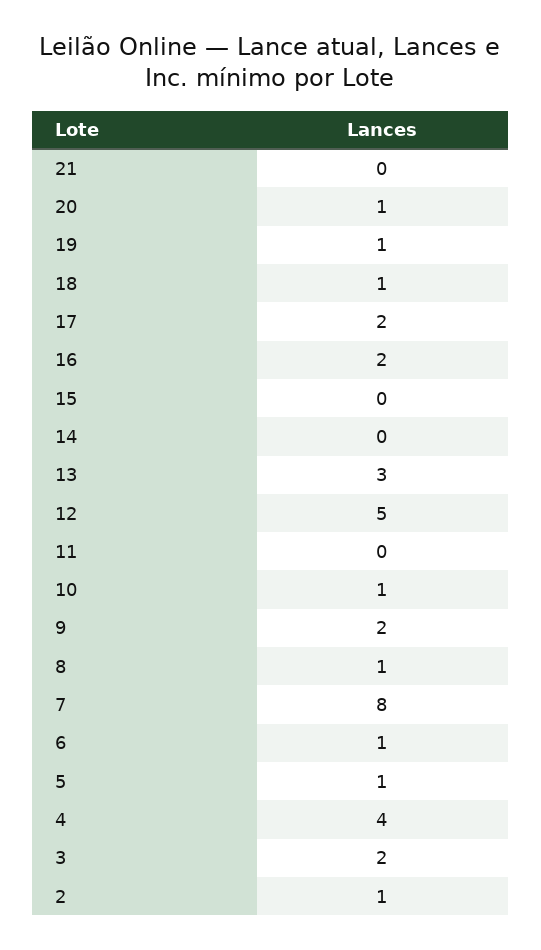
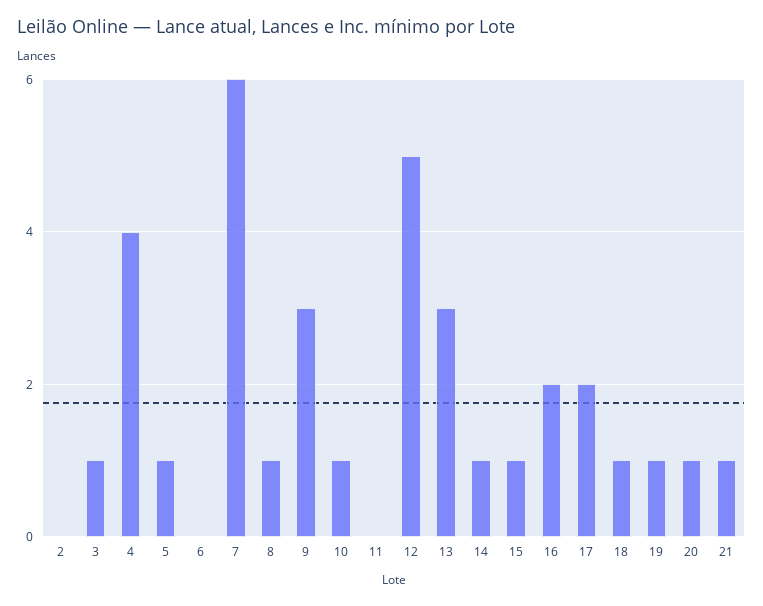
21: 0 -> 1
15: 0 -> 1
14: 0 -> 1
9: 2 -> 3
7: 8 -> 6
6: 1 -> 0
3: 2 -> 1
2: 1 -> 0

